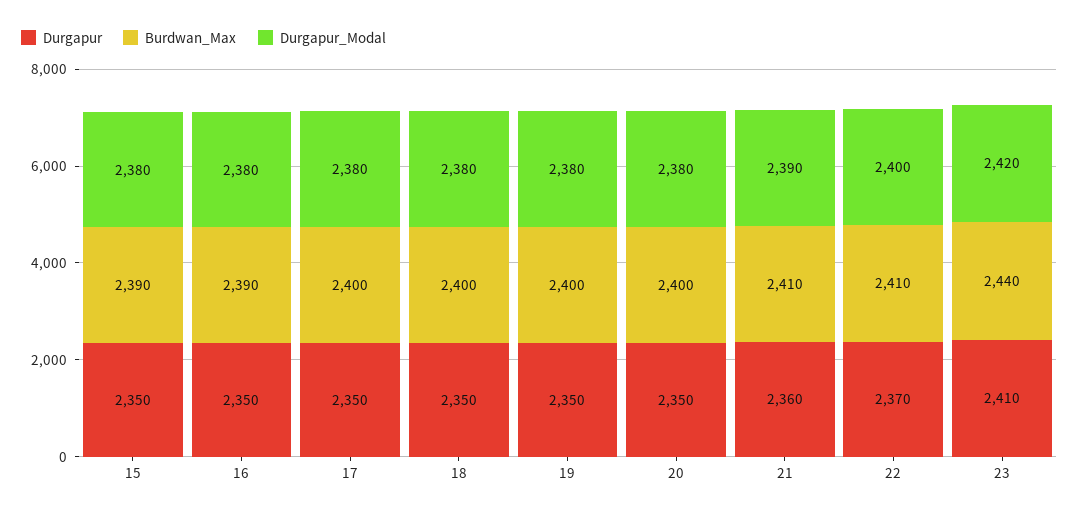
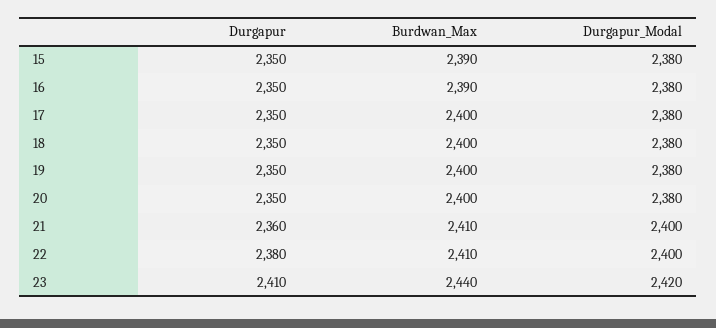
Durgapur_Modal, 21: 2390 -> 2400
Durgapur, 22: 2370 -> 2380

